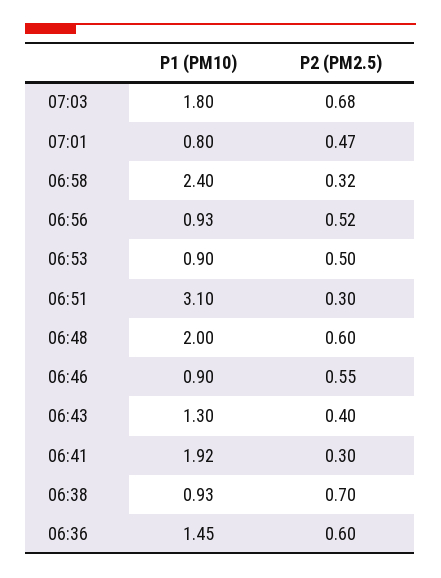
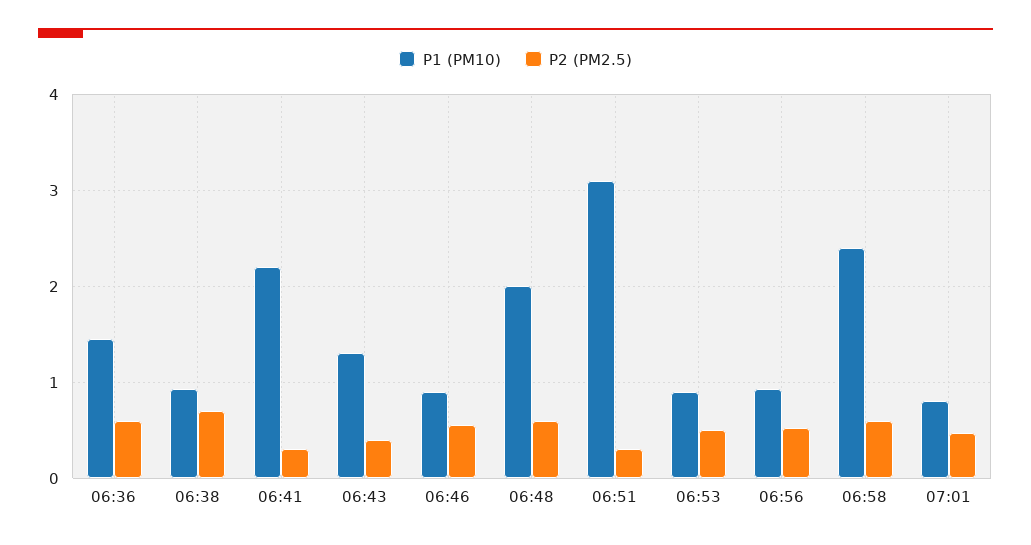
P1 (PM10), 07:03: 1.8 -> none
P2 (PM2.5), 07:03: 0.68 -> none
P2 (PM2.5), 06:58: 0.32 -> 0.6
P1 (PM10), 06:41: 1.92 -> 2.2

